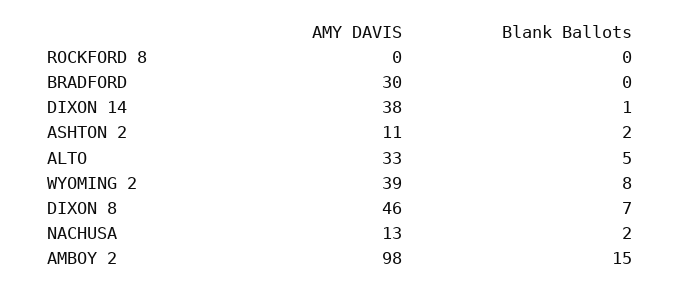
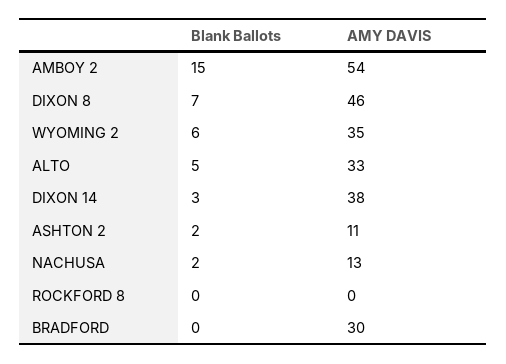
Blank Ballots, DIXON 14: 1 -> 3
AMY DAVIS, WYOMING 2: 39 -> 35
Blank Ballots, WYOMING 2: 8 -> 6
AMY DAVIS, AMBOY 2: 98 -> 54

